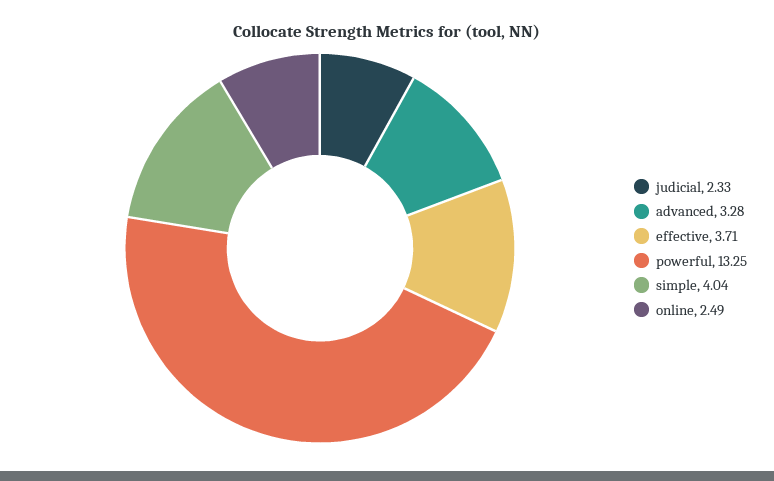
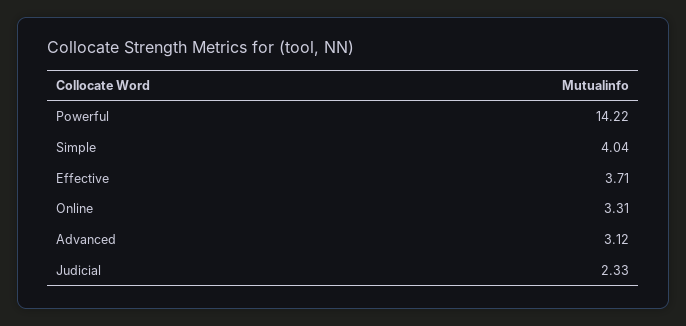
advanced: 3.28 -> 3.12
powerful: 13.25 -> 14.22
online: 2.49 -> 3.31

